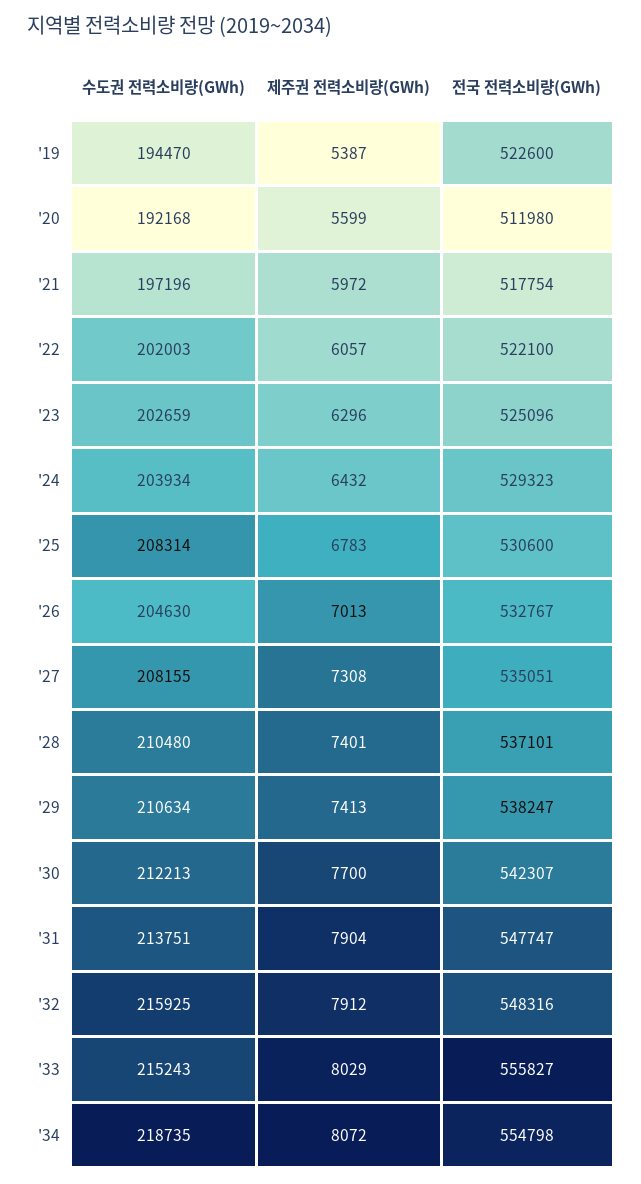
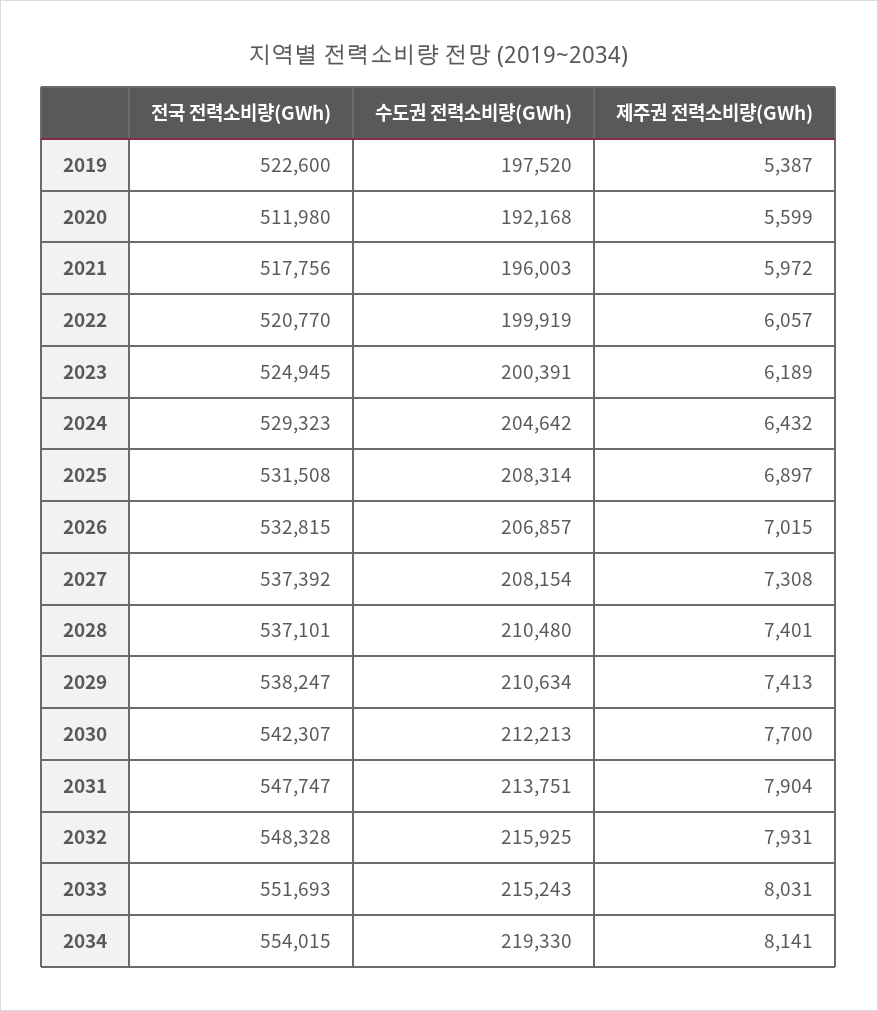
수도권 전력소비량(GWh), '19: 194470 -> 197520
수도권 전력소비량(GWh), '21: 197196 -> 196003
전국 전력소비량(GWh), '21: 517754 -> 517756
수도권 전력소비량(GWh), '22: 202003 -> 199919
전국 전력소비량(GWh), '22: 522100 -> 520770
수도권 전력소비량(GWh), '23: 202659 -> 200391
제주권 전력소비량(GWh), '23: 6296 -> 6189
전국 전력소비량(GWh), '23: 525096 -> 524945
수도권 전력소비량(GWh), '24: 203934 -> 204642
제주권 전력소비량(GWh), '25: 6783 -> 6897
전국 전력소비량(GWh), '25: 530600 -> 531508
수도권 전력소비량(GWh), '26: 204630 -> 206857
제주권 전력소비량(GWh), '26: 7013 -> 7015
전국 전력소비량(GWh), '26: 532767 -> 532815
수도권 전력소비량(GWh), '27: 208155 -> 208154
전국 전력소비량(GWh), '27: 535051 -> 537392
제주권 전력소비량(GWh), '32: 7912 -> 7931
전국 전력소비량(GWh), '32: 548316 -> 548328
제주권 전력소비량(GWh), '33: 8029 -> 8031
전국 전력소비량(GWh), '33: 555827 -> 551693
수도권 전력소비량(GWh), '34: 218735 -> 219330
제주권 전력소비량(GWh), '34: 8072 -> 8141
전국 전력소비량(GWh), '34: 554798 -> 554015

